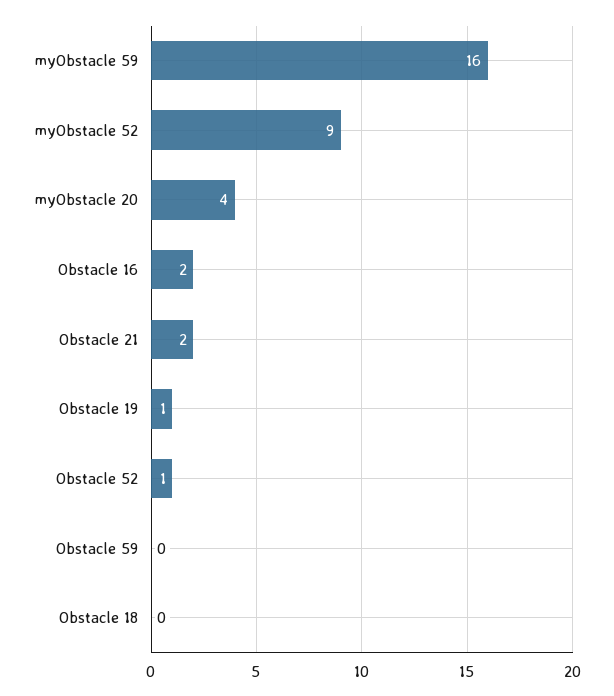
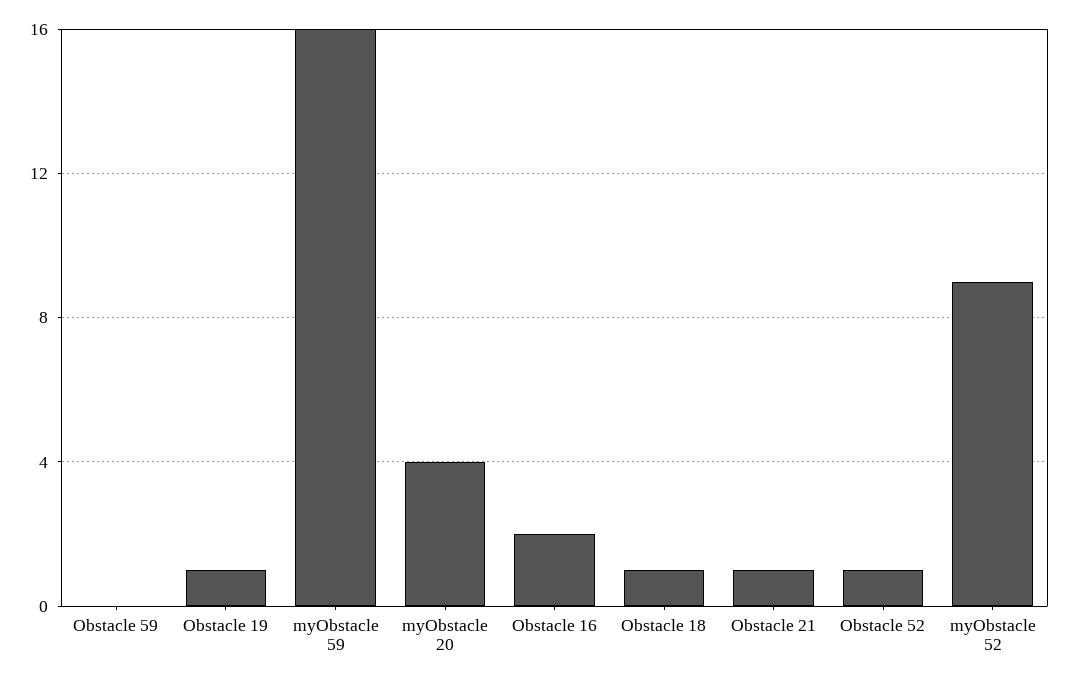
Obstacle 21: 2 -> 1
Obstacle 18: 0 -> 1

